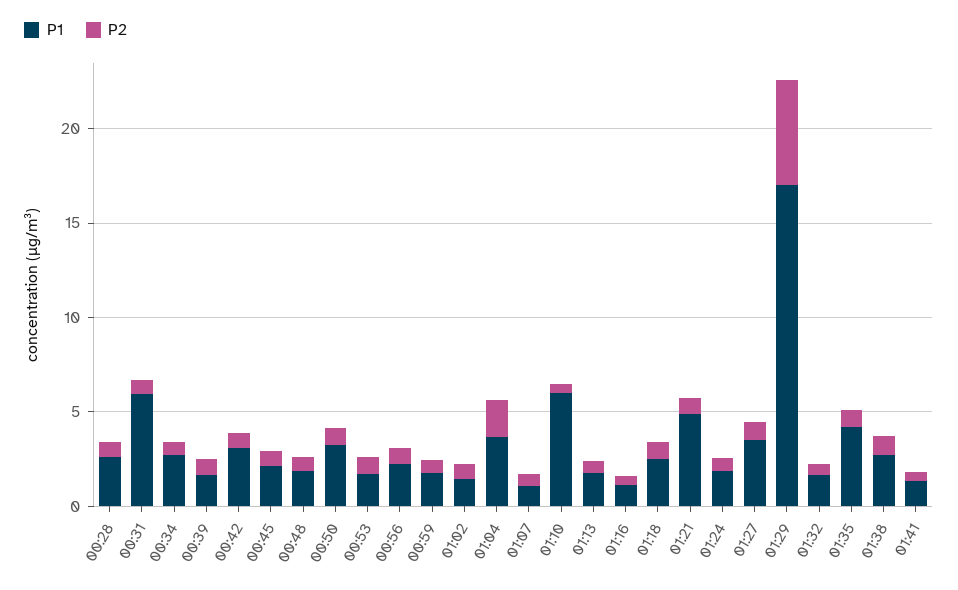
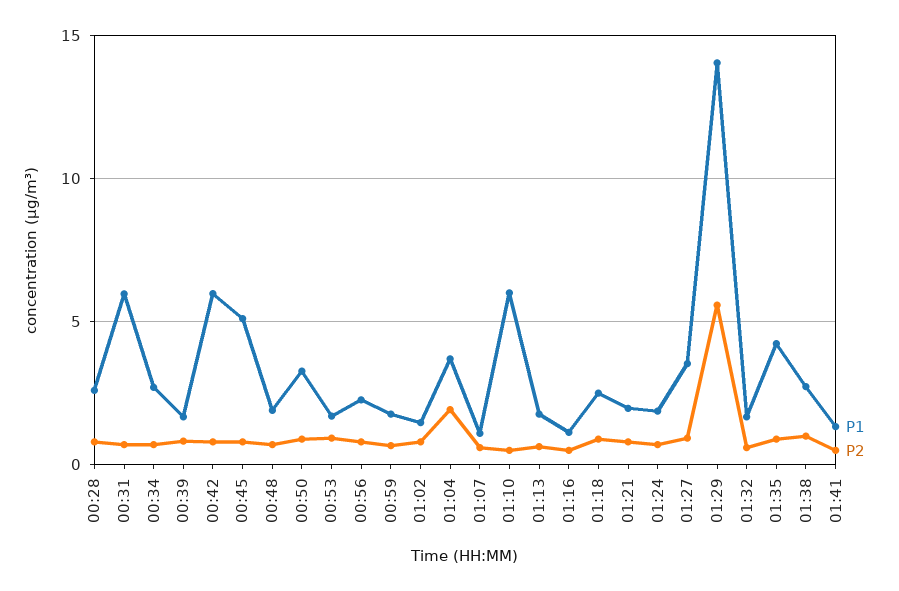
P1, 00:42: 3 -> 6
P1, 00:45: 2 -> 5
P1, 01:21: 5 -> 2
P1, 01:29: 17 -> 14

